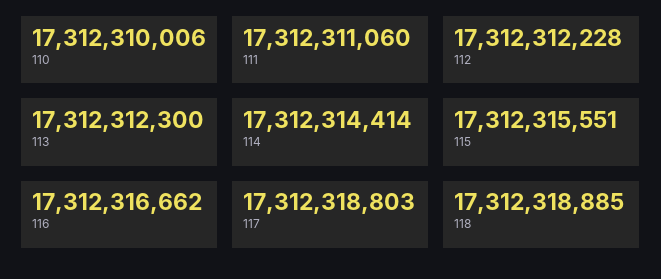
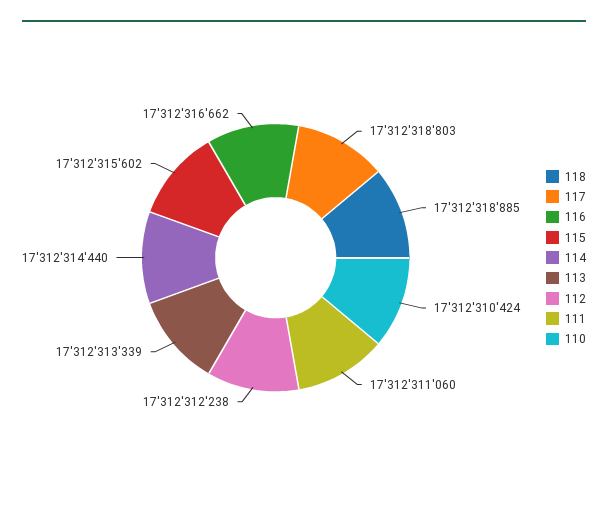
110: 17312310006 -> 17312310424
112: 17312312228 -> 17312312238
113: 17312312300 -> 17312313339
114: 17312314414 -> 17312314440
115: 17312315551 -> 17312315602

